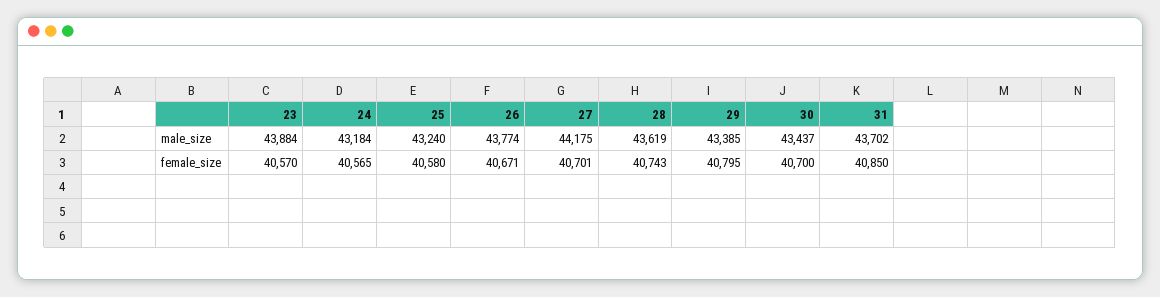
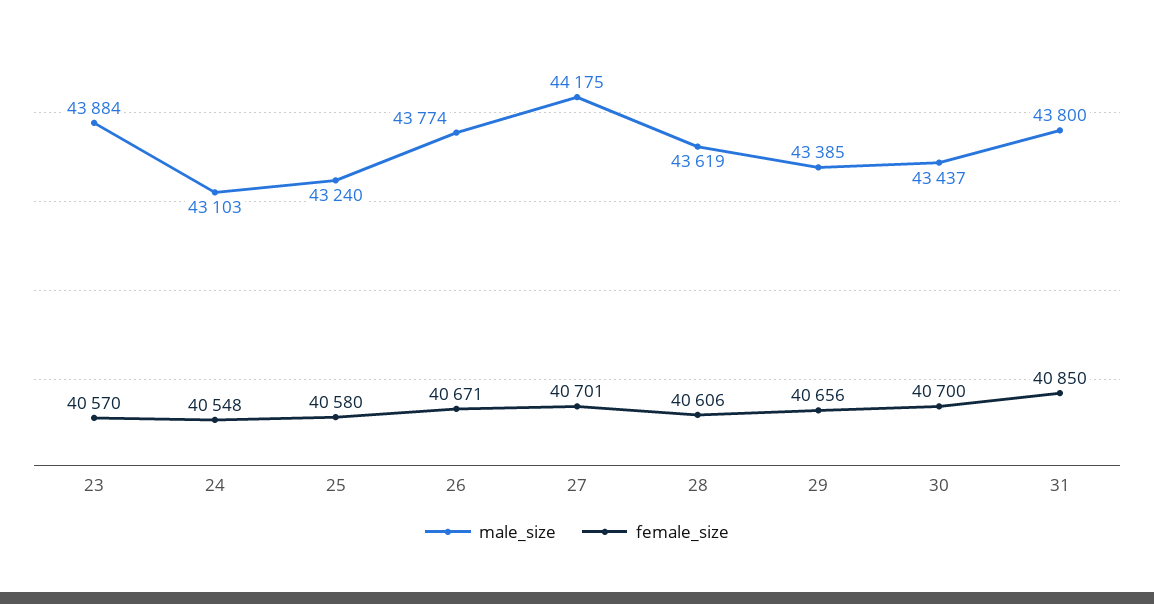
male_size, 24: 43184 -> 43103
male_size, 31: 43702 -> 43800
female_size, 24: 40565 -> 40548
female_size, 28: 40743 -> 40606
female_size, 29: 40795 -> 40656

